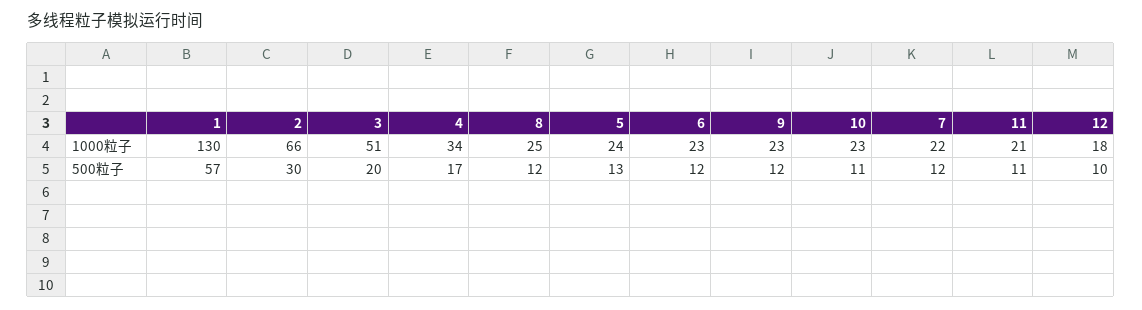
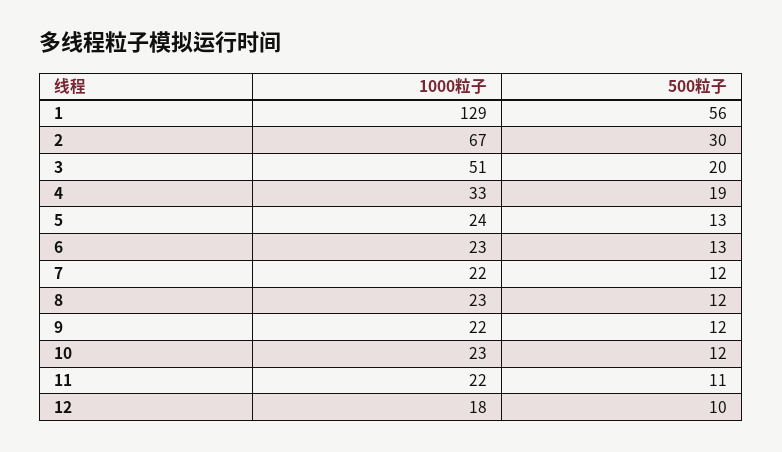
1, 1000粒子: 130 -> 129
2, 1000粒子: 66 -> 67
4, 1000粒子: 34 -> 33
8, 1000粒子: 25 -> 23
9, 1000粒子: 23 -> 22
11, 1000粒子: 21 -> 22
1, 500粒子: 57 -> 56
4, 500粒子: 17 -> 19
6, 500粒子: 12 -> 13
10, 500粒子: 11 -> 12

